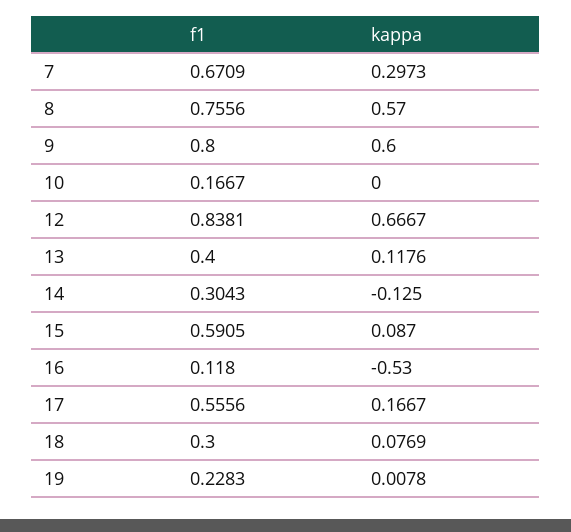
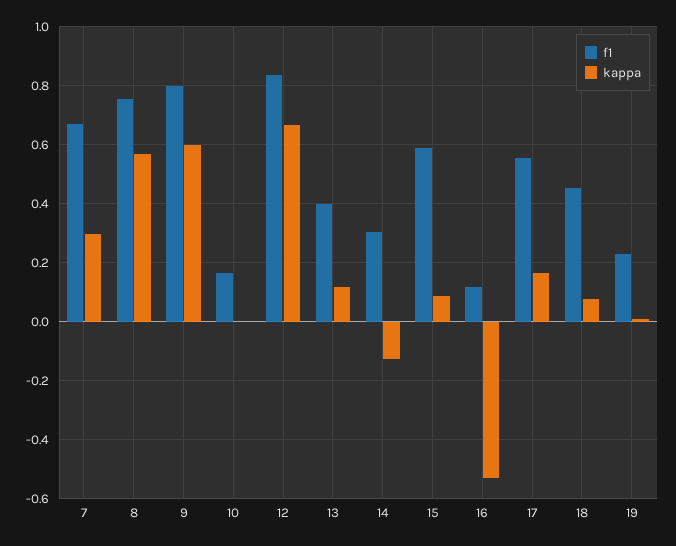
f1, 18: 0.3 -> 0.45

